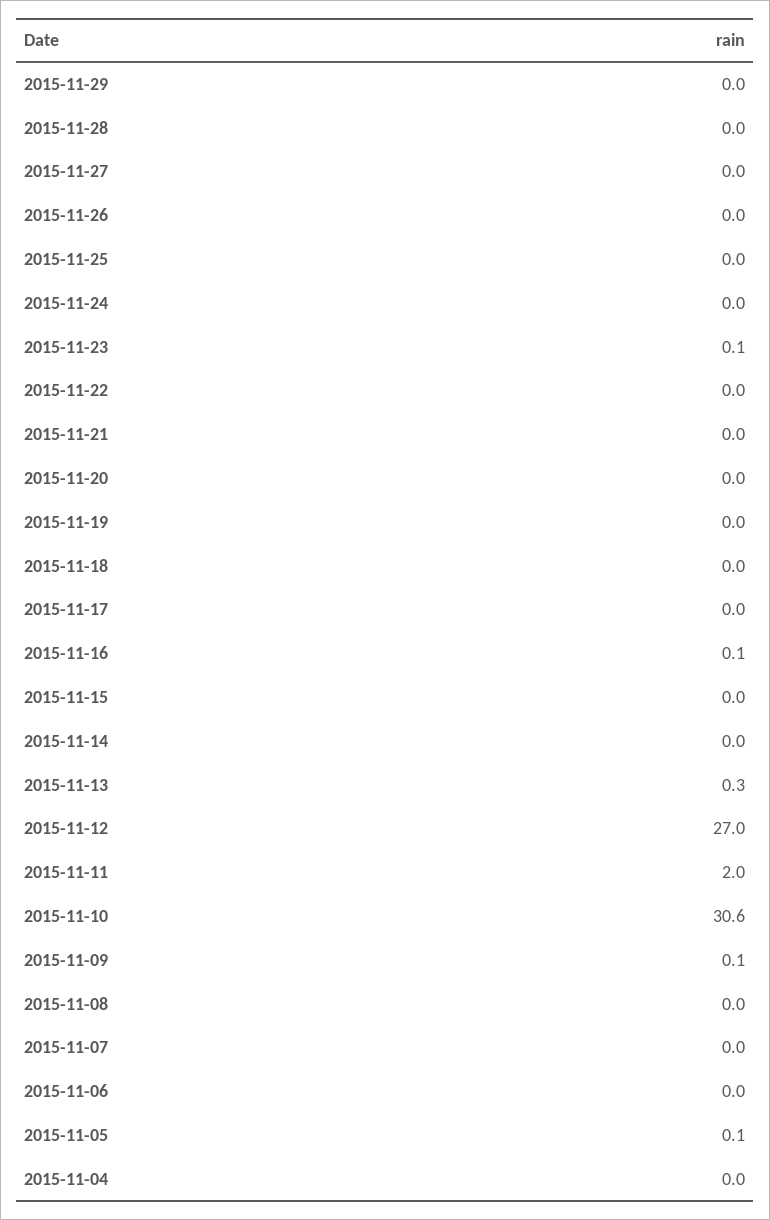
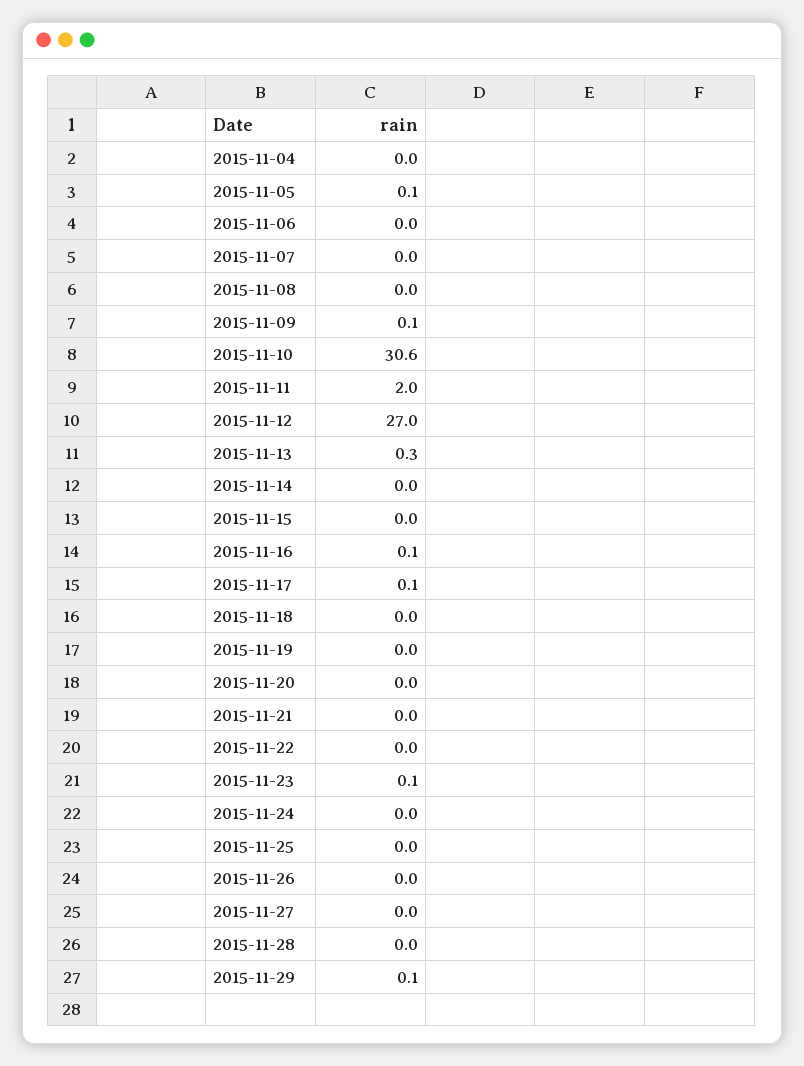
2015-11-29: 0 -> 0.1
2015-11-17: 0 -> 0.1

